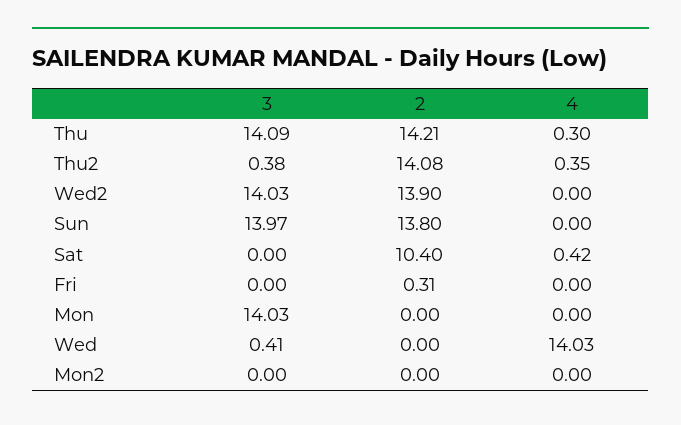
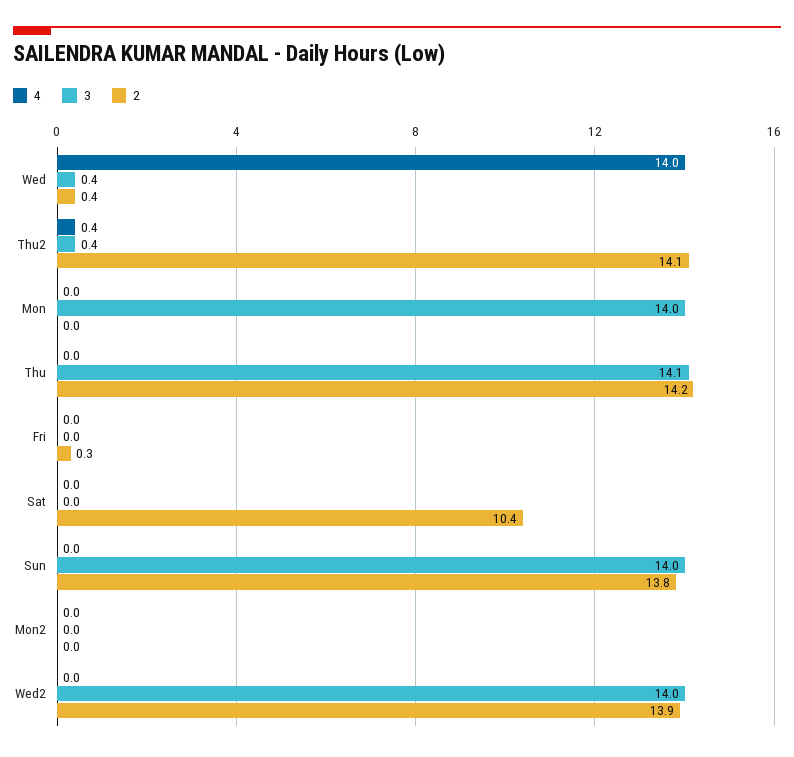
4, Thu: 0.3 -> 0
4, Sat: 0.42 -> 0
2, Wed: 0 -> 0.4

